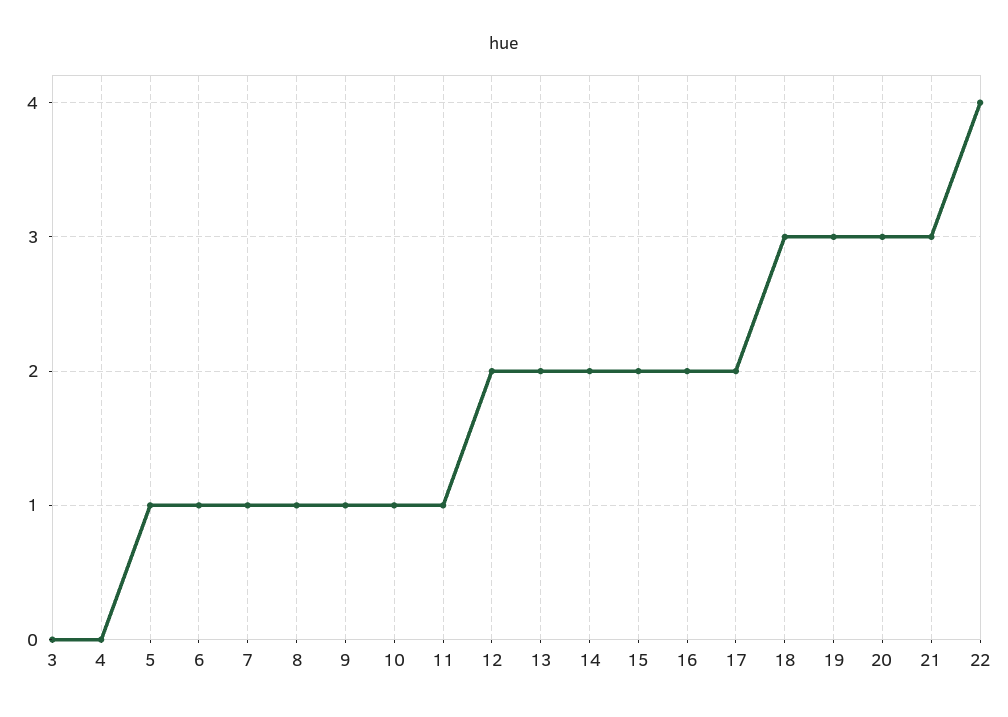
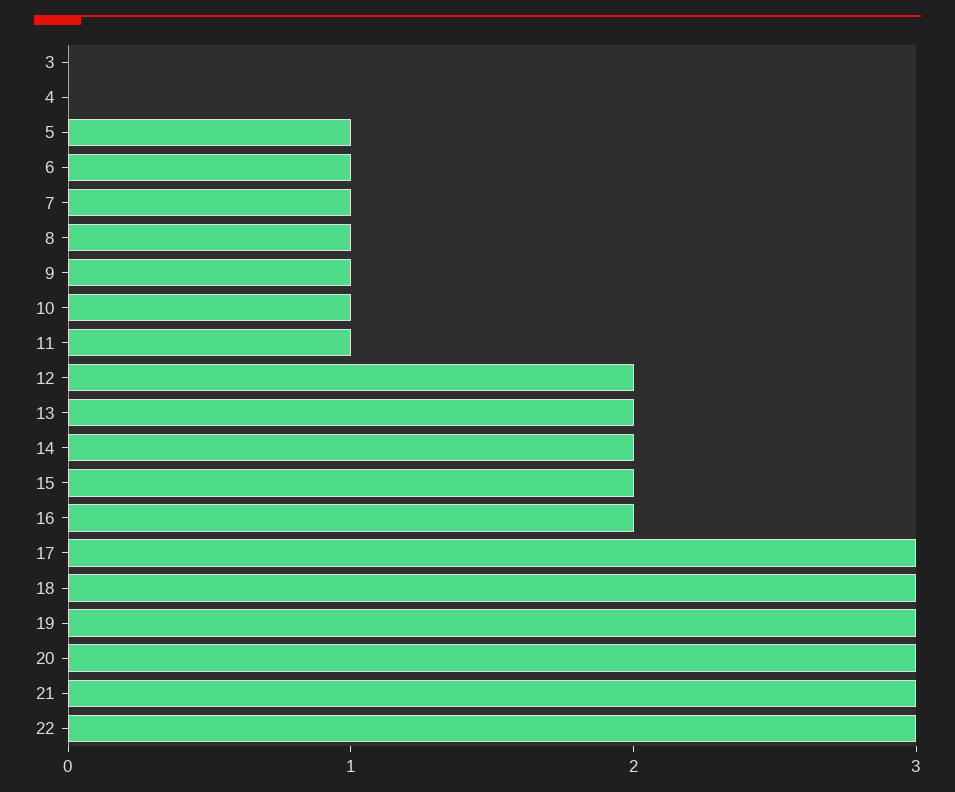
17: 2 -> 3
22: 4 -> 3

